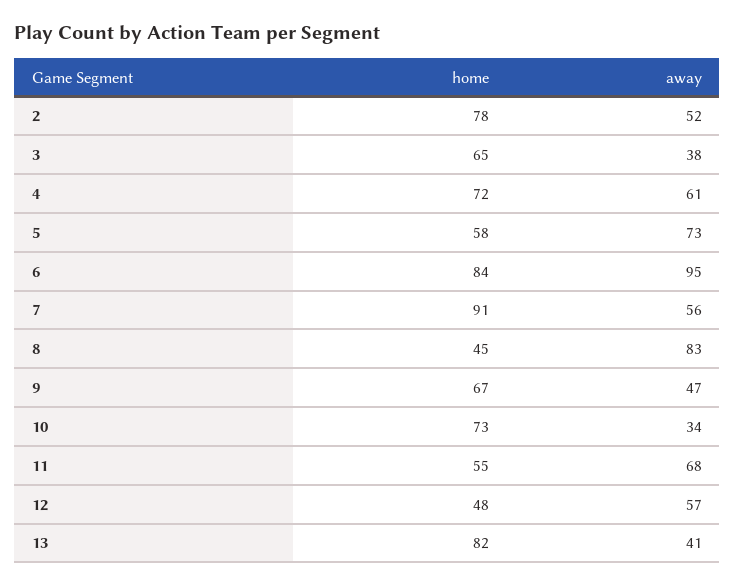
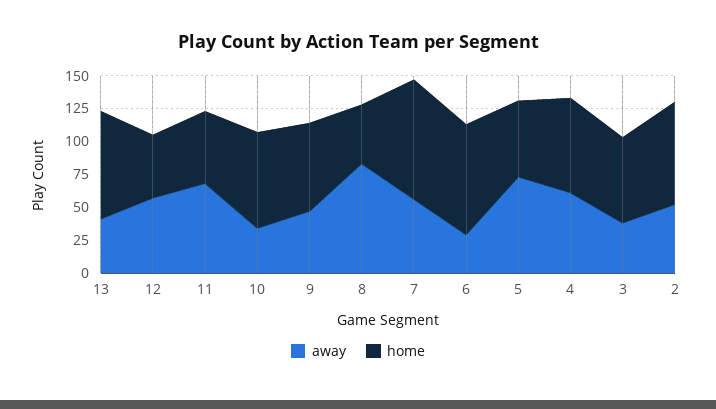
away, 6: 95 -> 25

